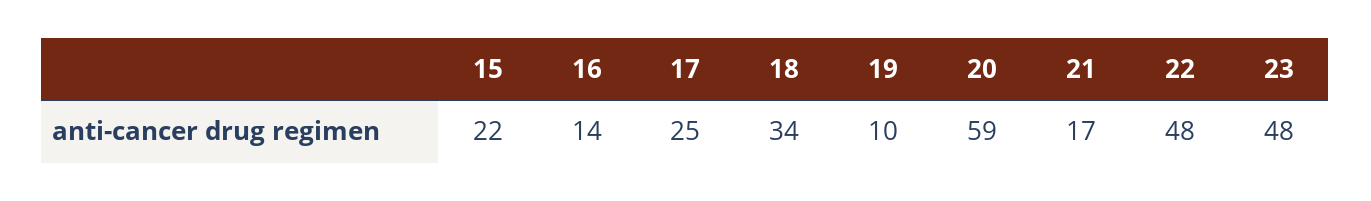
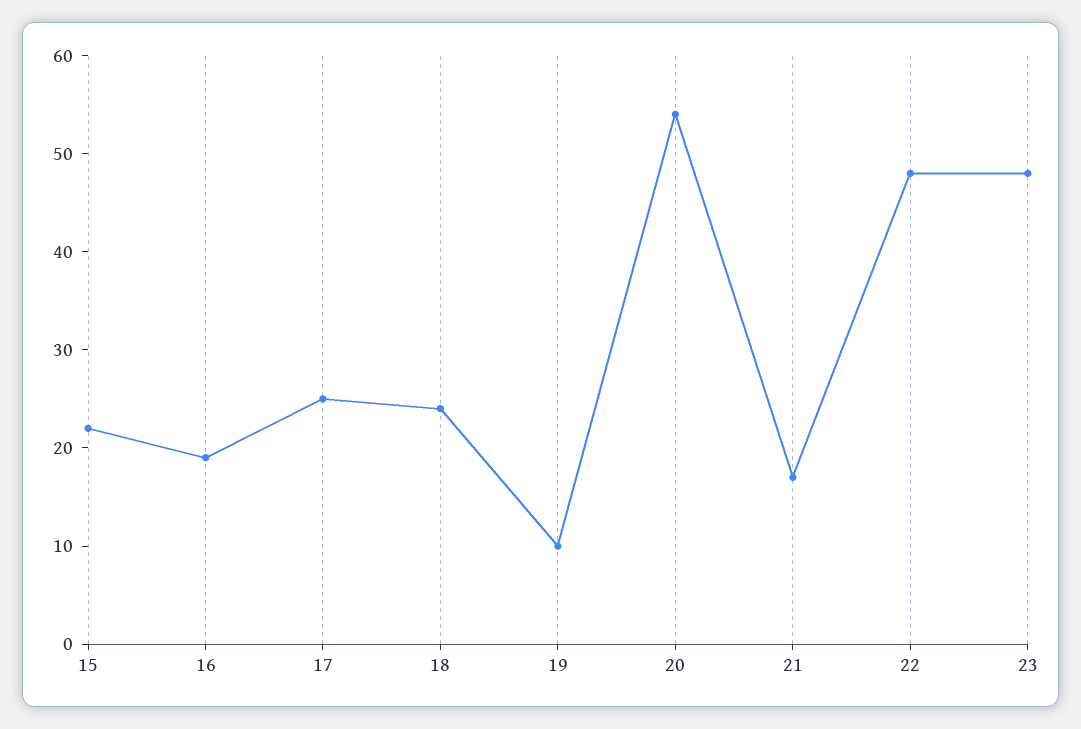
16: 14 -> 19
18: 34 -> 24
20: 59 -> 54

